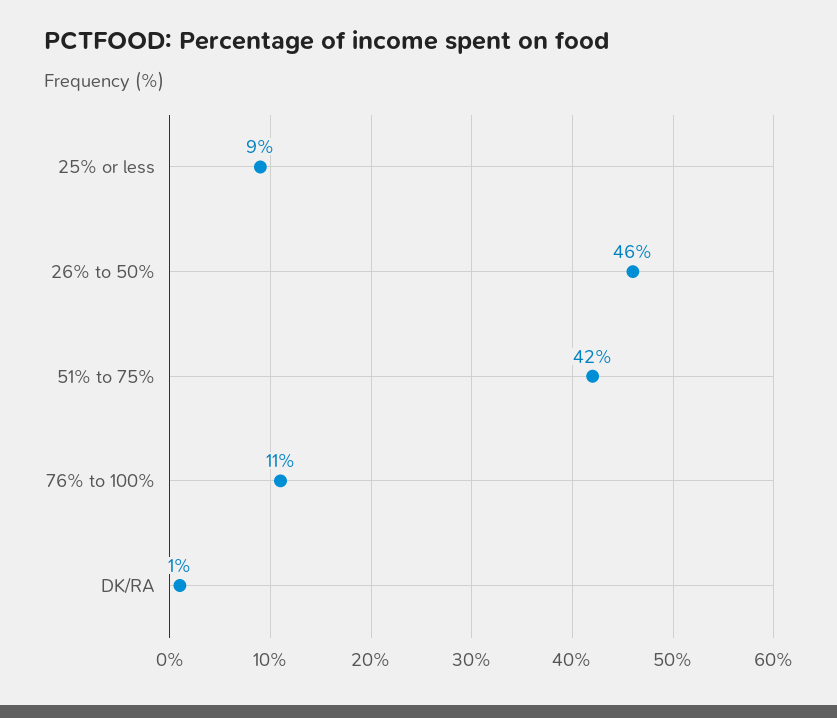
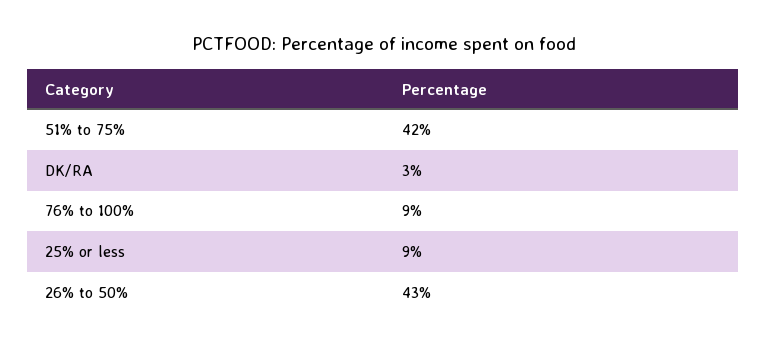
26% to 50%: 46 -> 43
76% to 100%: 11 -> 9
DK/RA: 1 -> 3

